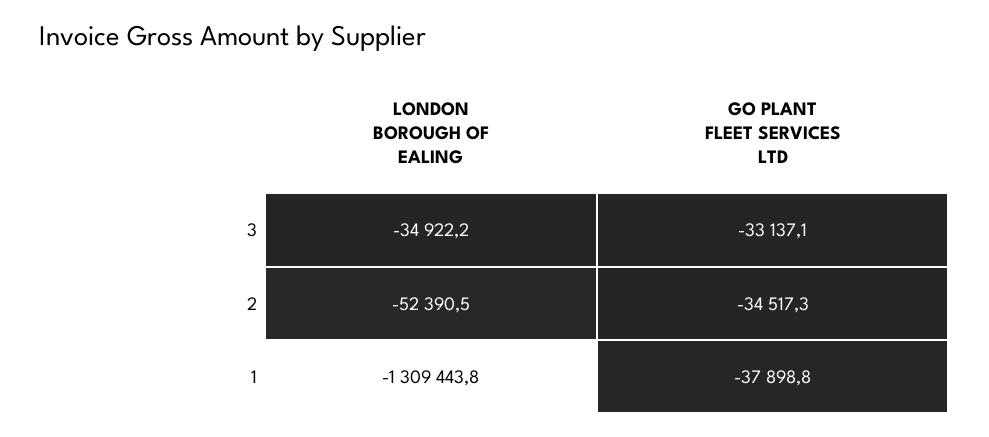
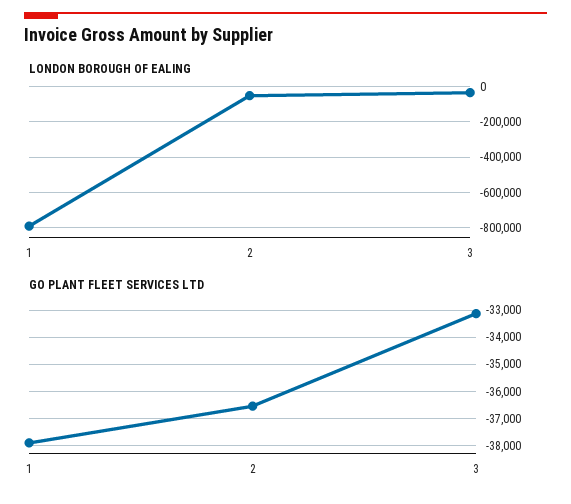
GO PLANT FLEET SERVICES LTD, 2: -34517.3 -> -36500
LONDON BOROUGH OF EALING, 1: -1309443.8 -> -800000

